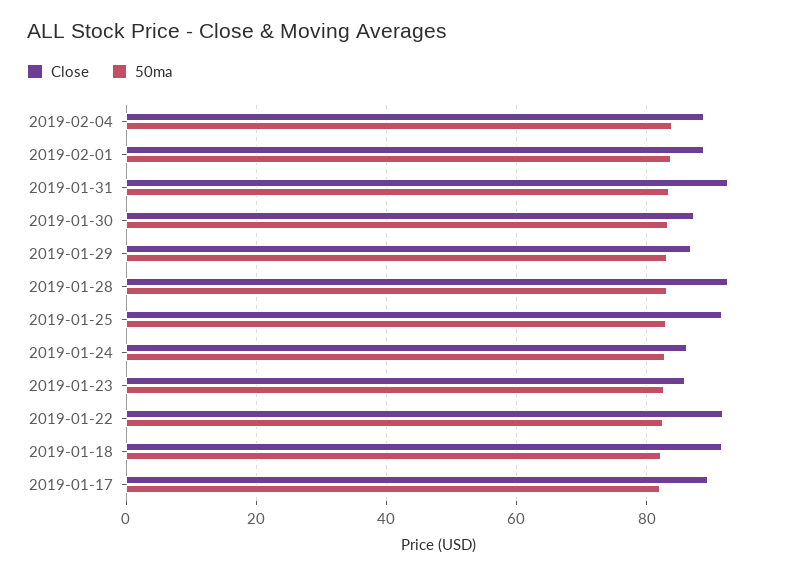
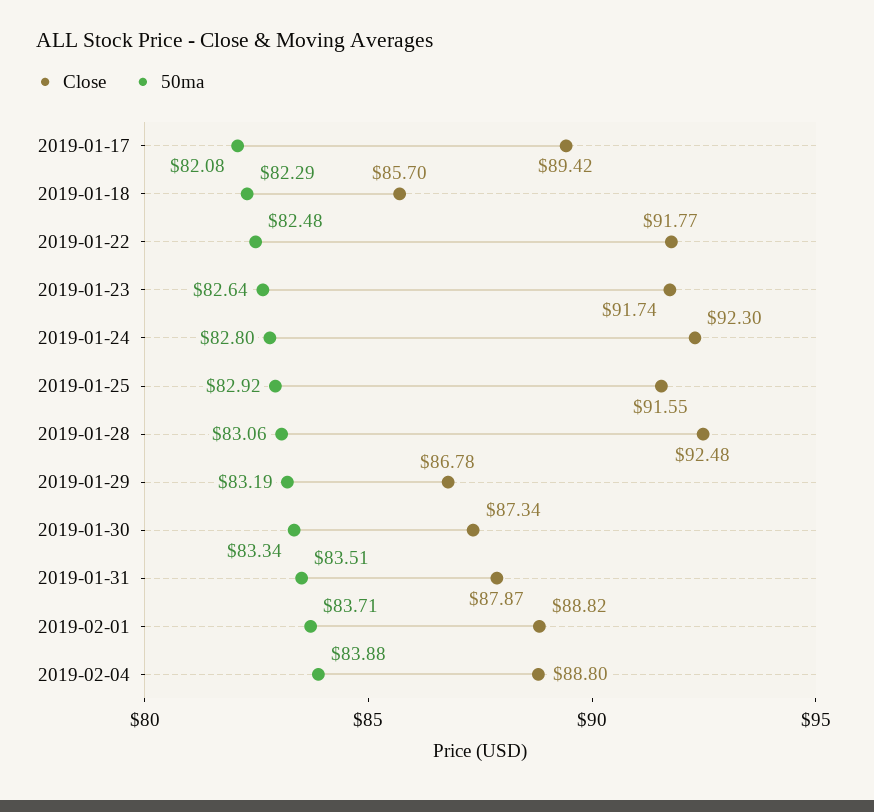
Close, 2019-01-31: 92 -> 87.87
Close, 2019-01-24: 86 -> 92.3
Close, 2019-01-23: 86 -> 91.74
Close, 2019-01-18: 92 -> 85.7

